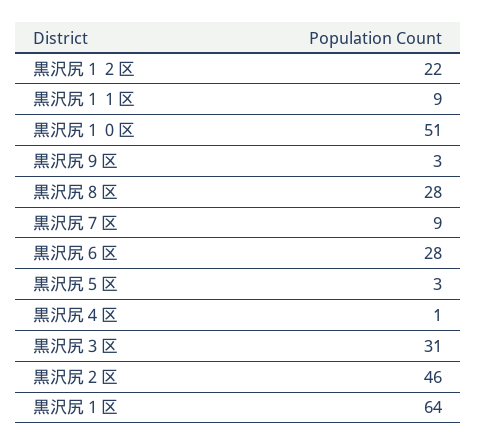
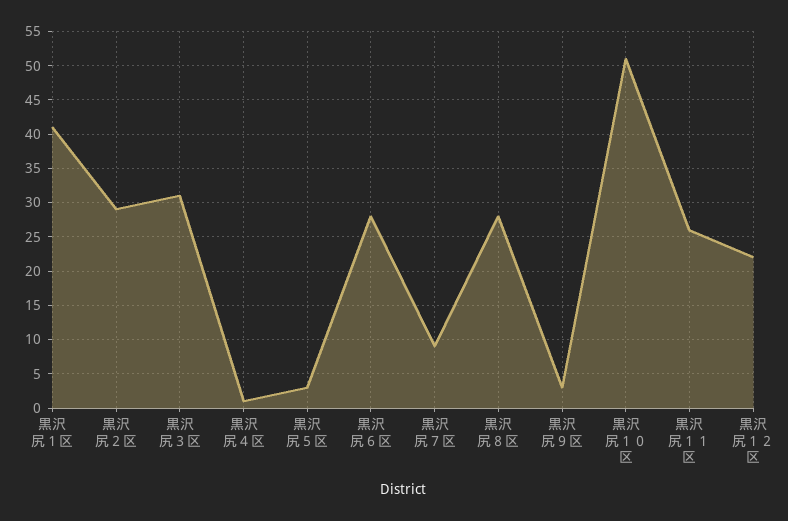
黒沢尻１１区: 9 -> 26
黒沢尻２区: 46 -> 29
黒沢尻１区: 64 -> 41

